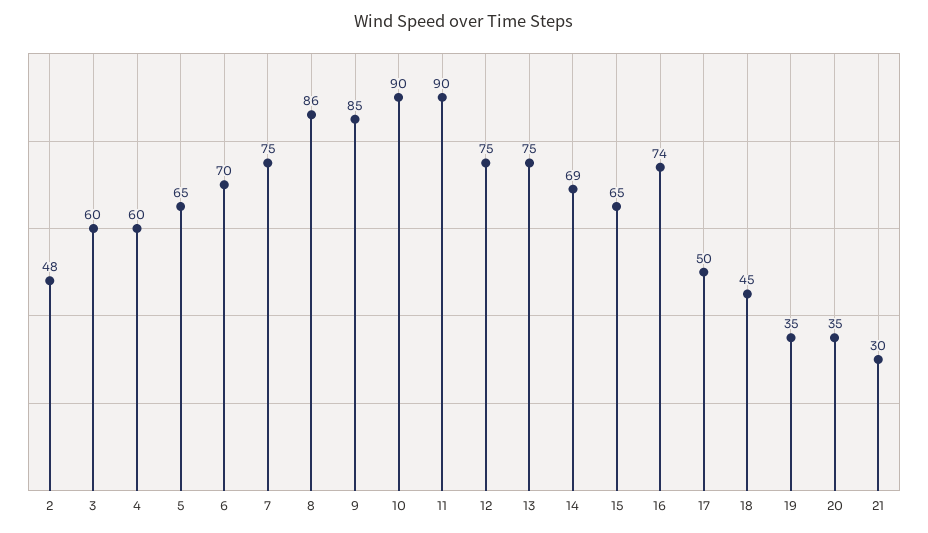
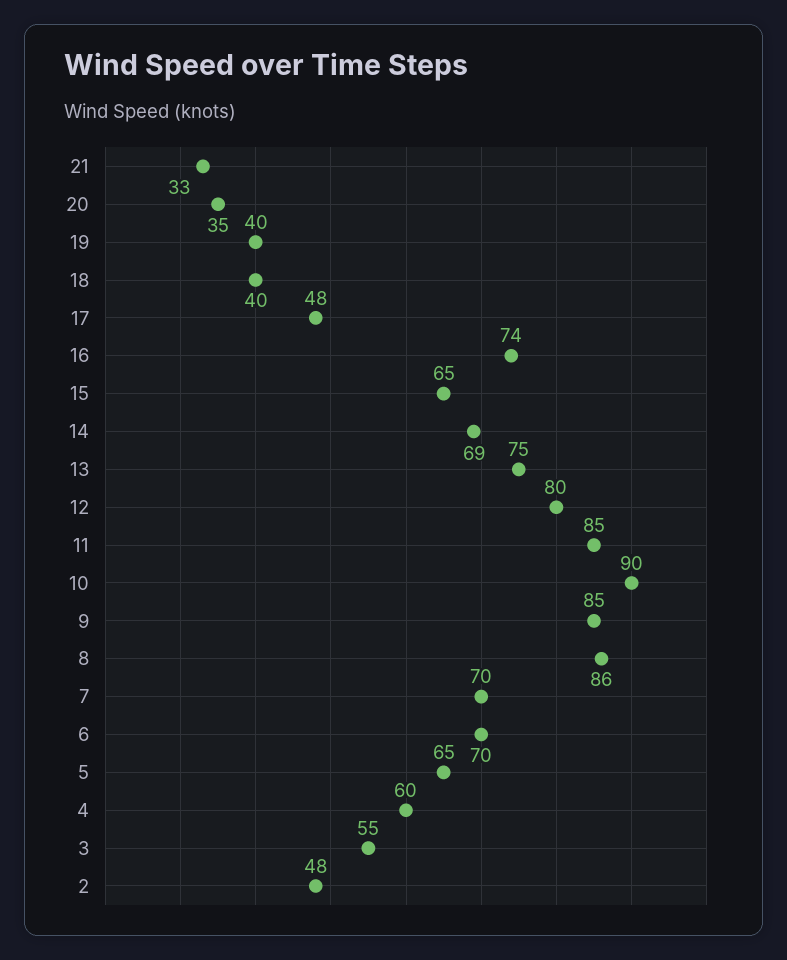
3: 60 -> 55
7: 75 -> 70
11: 90 -> 85
12: 75 -> 80
17: 50 -> 48
18: 45 -> 40
19: 35 -> 40
21: 30 -> 33

